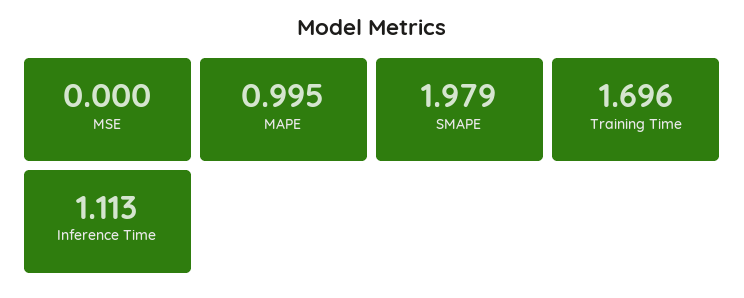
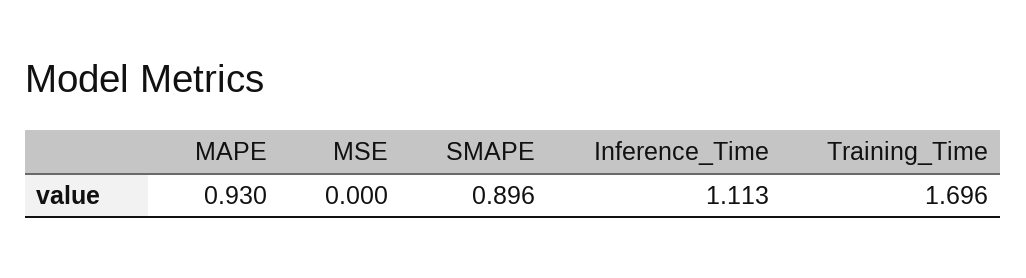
MAPE: 0.995 -> 0.93
SMAPE: 1.979 -> 0.896

